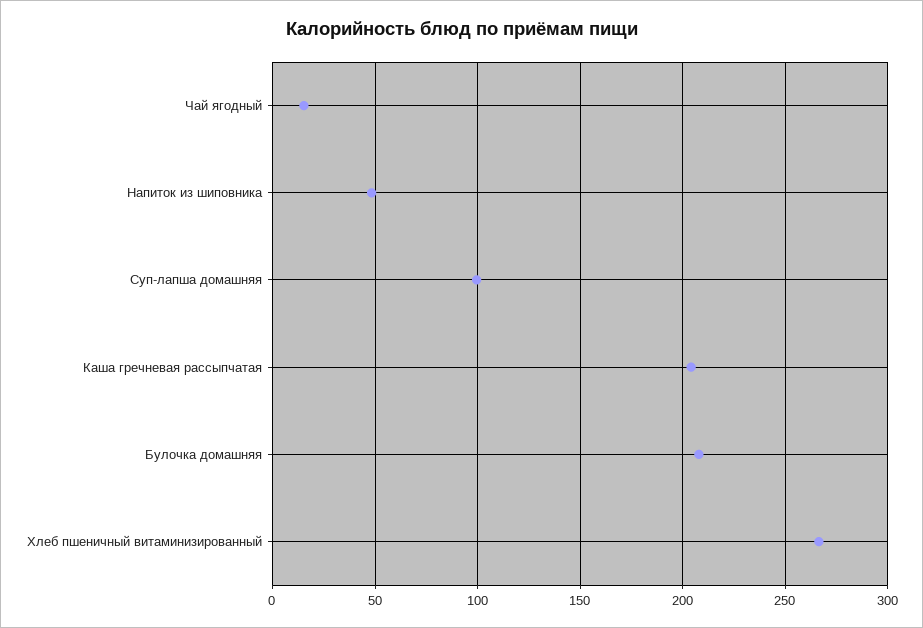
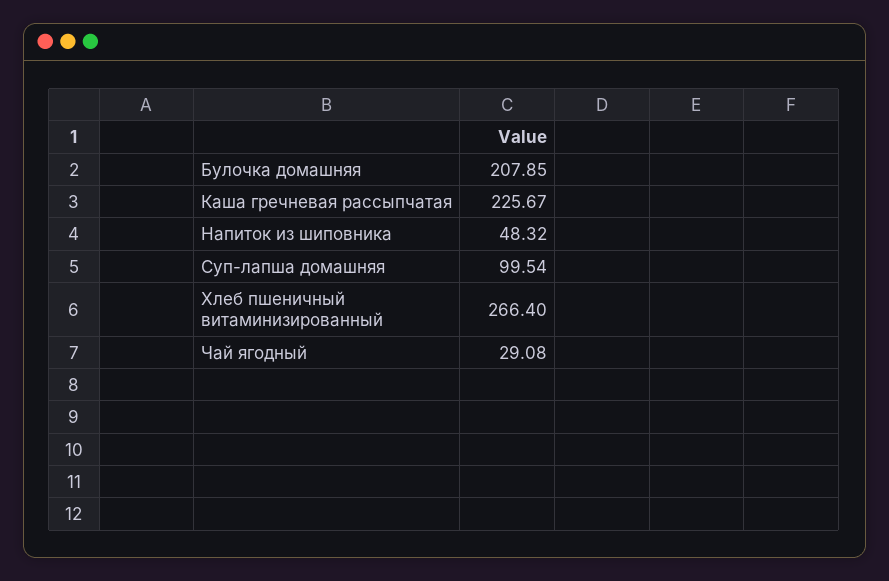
Чай ягодный: 15 -> 29.08
Каша гречневая рассыпчатая: 205 -> 225.67

